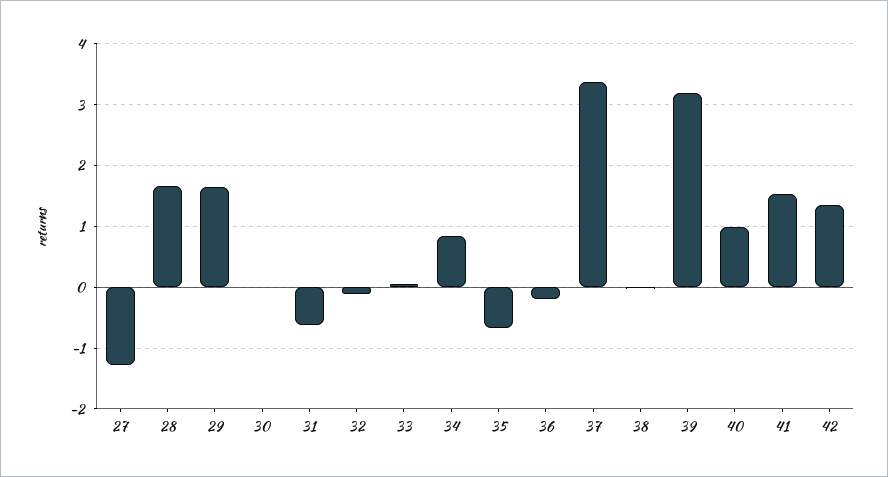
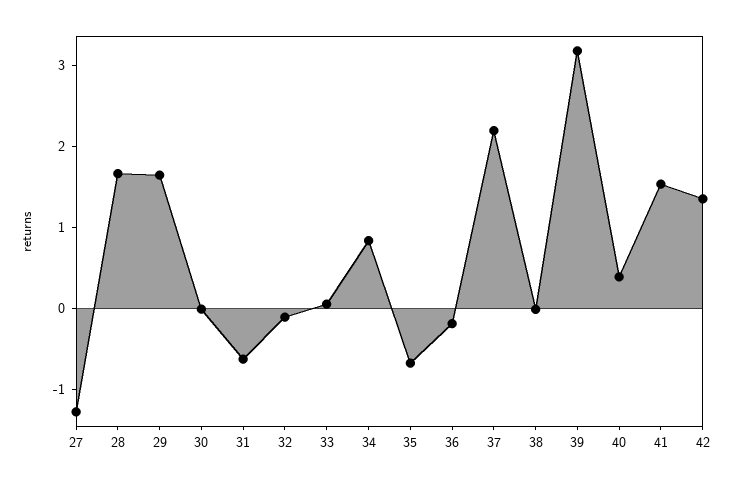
37: 3.4 -> 2.2
40: 1 -> 0.4

